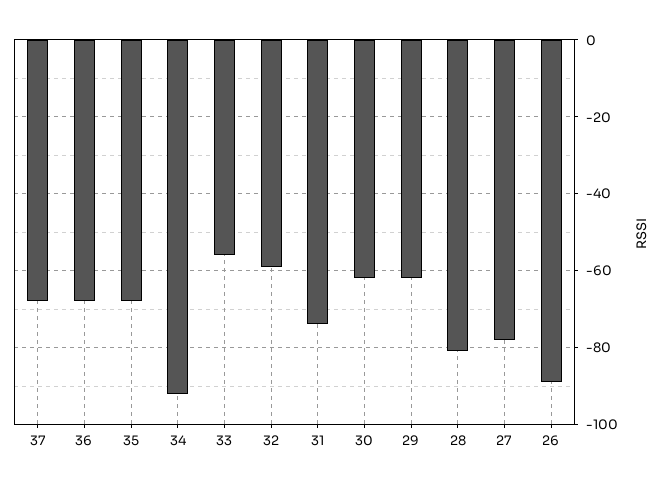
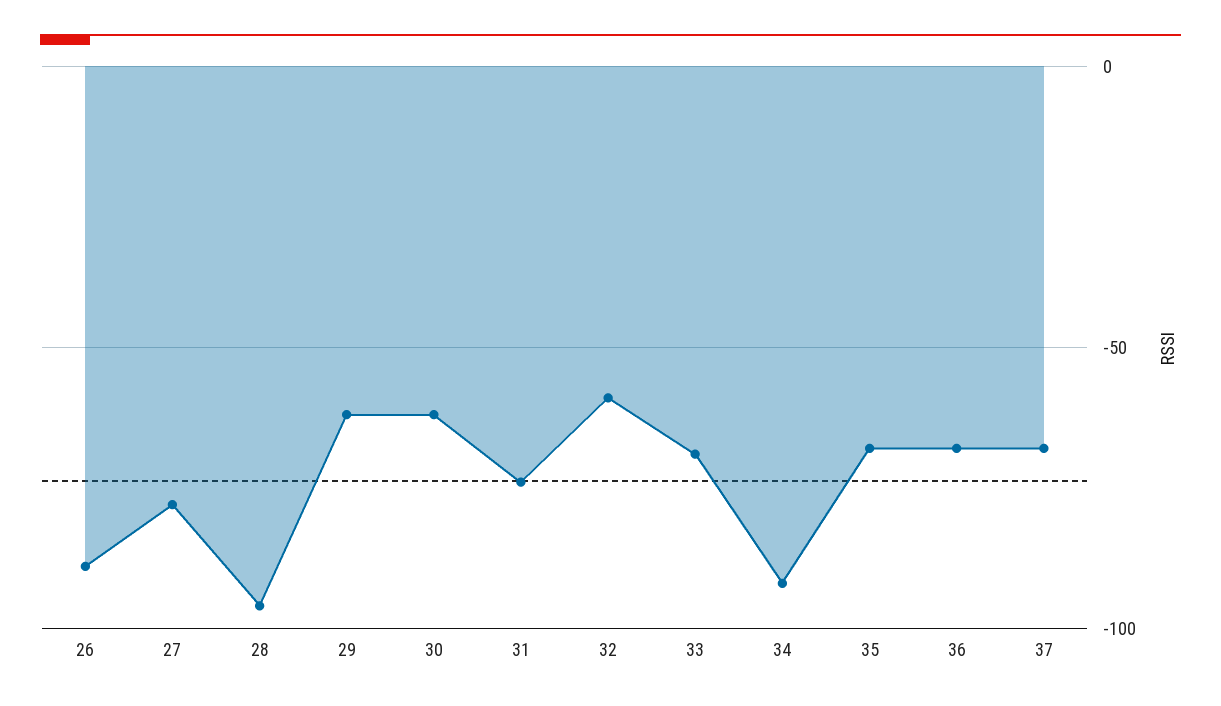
33: -55 -> -70
28: -80 -> -95

